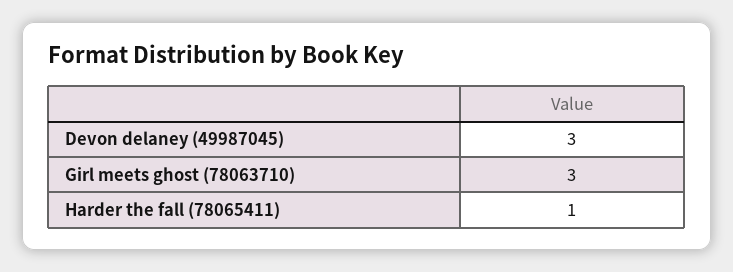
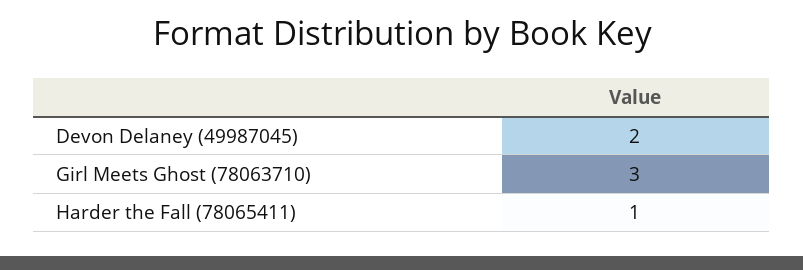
Devon delaney (49987045): 3 -> 2

